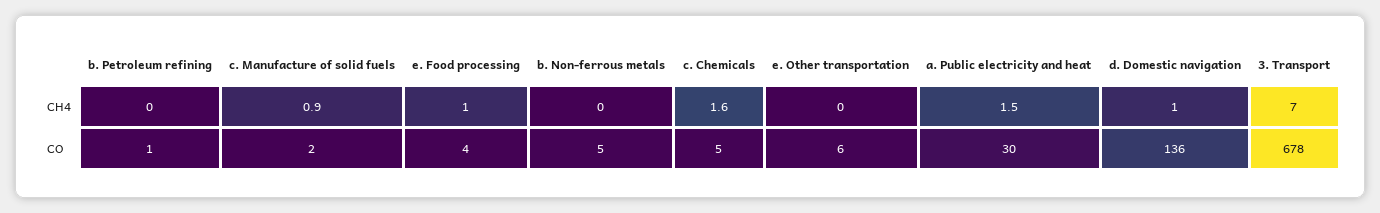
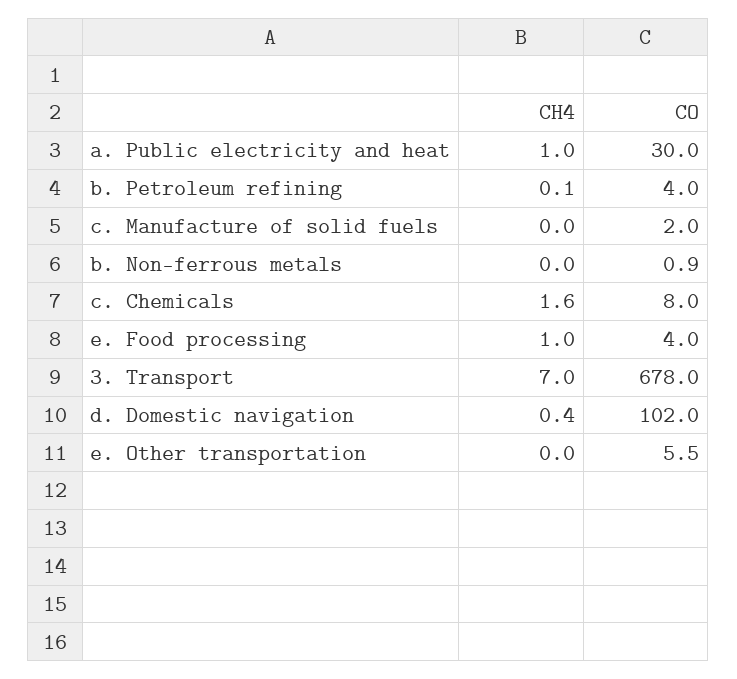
b. Petroleum refining, CH4: 0 -> 0.1
c. Manufacture of solid fuels, CH4: 0.9 -> 0
a. Public electricity and heat, CH4: 1.5 -> 1
d. Domestic navigation, CH4: 1 -> 0.4
b. Petroleum refining, CO: 1 -> 4
b. Non-ferrous metals, CO: 5 -> 0.9
c. Chemicals, CO: 5 -> 8
d. Domestic navigation, CO: 136 -> 102

